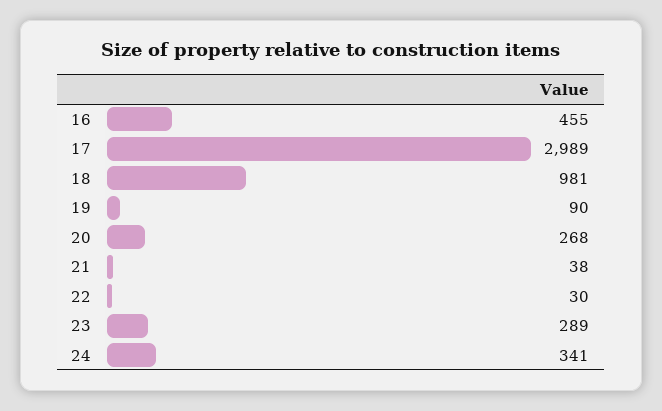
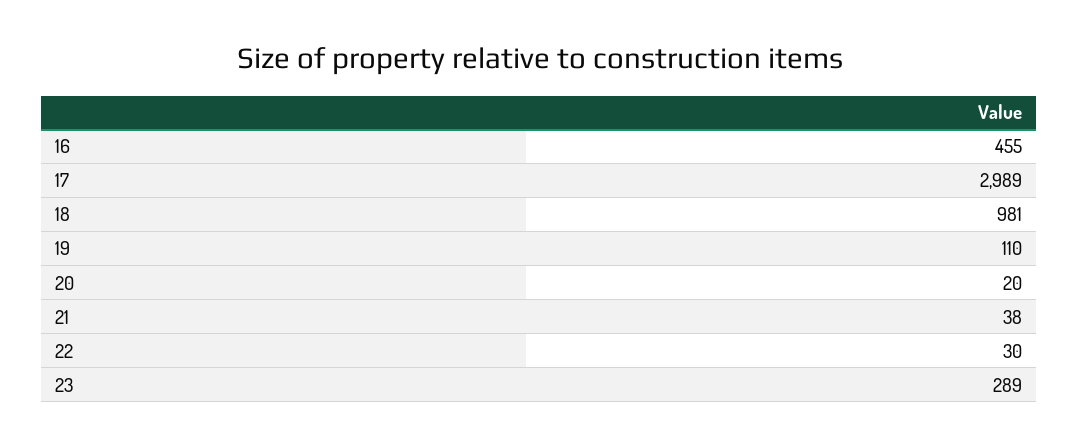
19: 90 -> 110
20: 268 -> 20
24: 341 -> none

